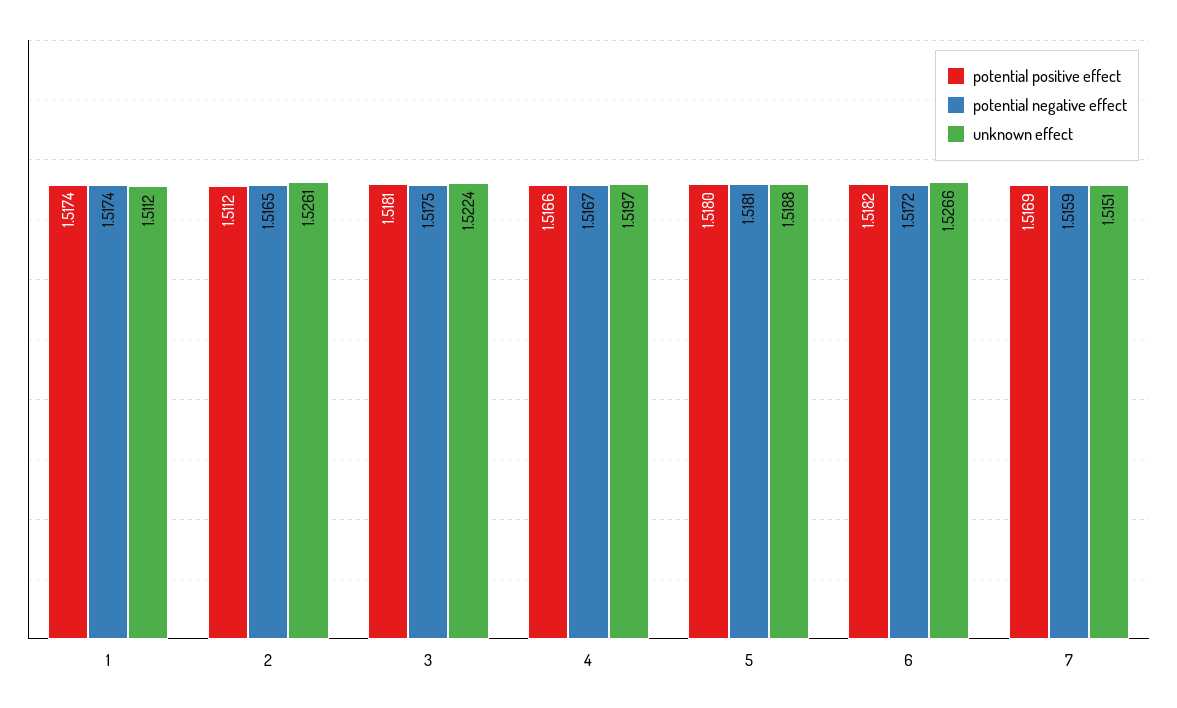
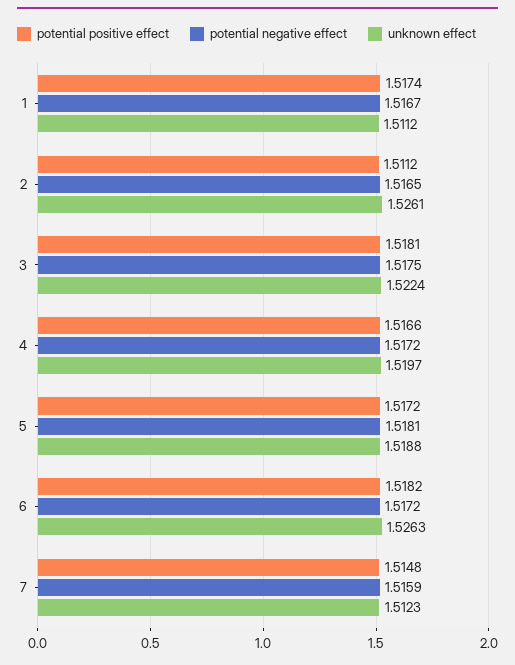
potential negative effect, 1: 1.5174 -> 1.5167
potential negative effect, 4: 1.5167 -> 1.5172
potential positive effect, 5: 1.518 -> 1.5172
unknown effect, 6: 1.5266 -> 1.5263
potential positive effect, 7: 1.5169 -> 1.5148
unknown effect, 7: 1.5151 -> 1.5123

